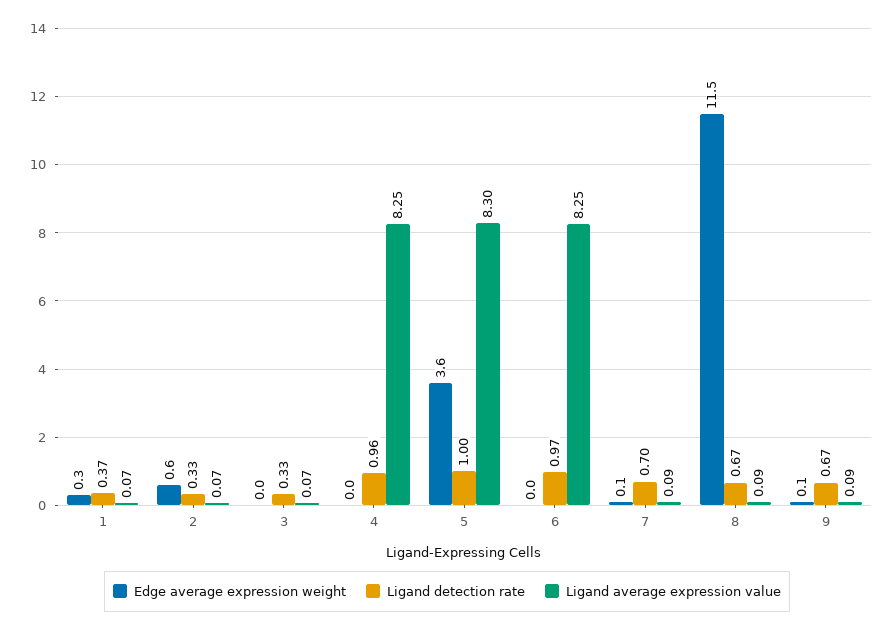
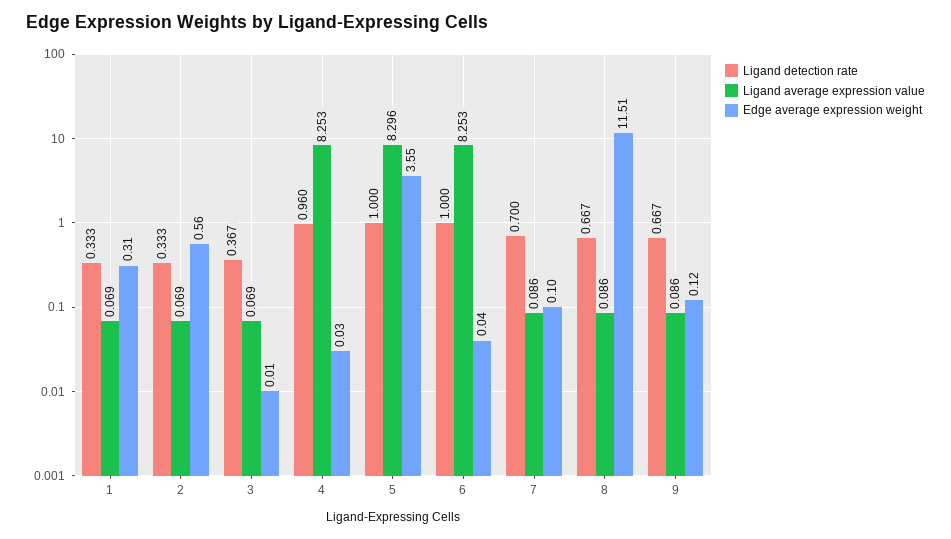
Ligand detection rate, 1: 0.37 -> 0.333
Ligand detection rate, 3: 0.33 -> 0.367
Ligand detection rate, 6: 0.97 -> 1

